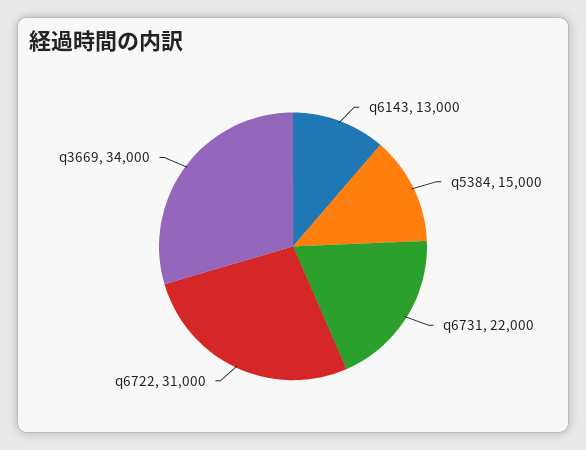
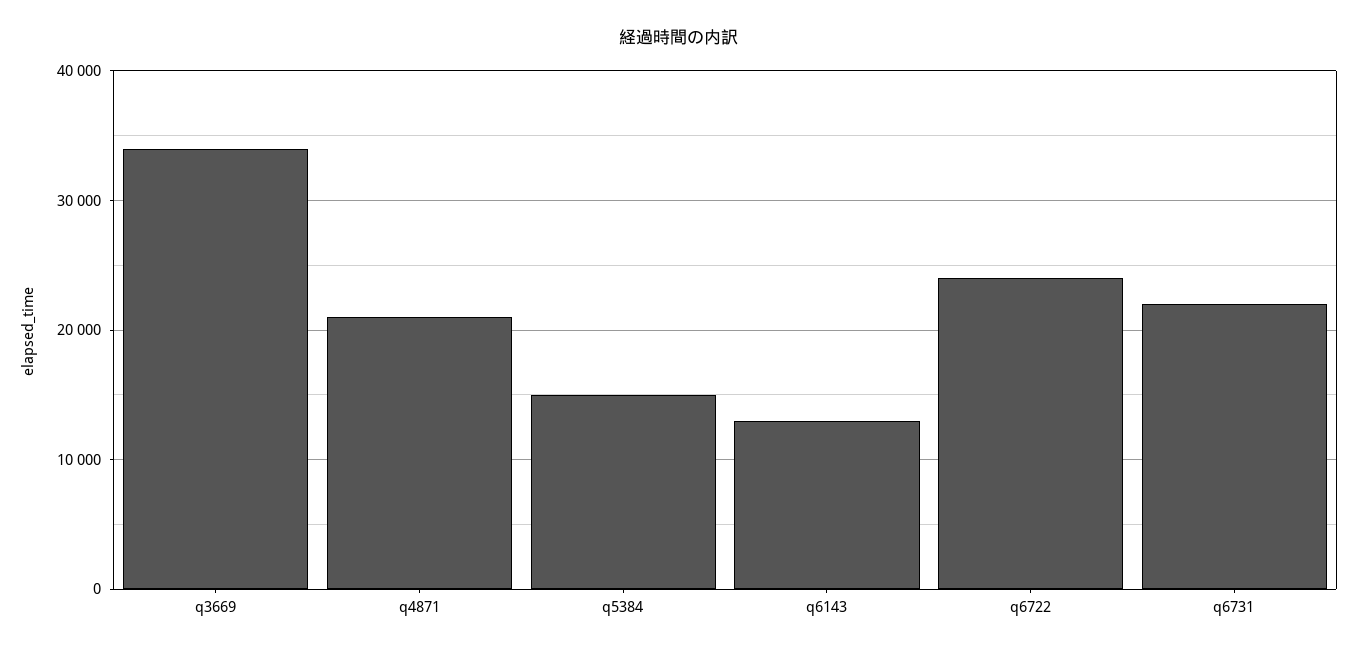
q6722: 31000 -> 24000
q4871: none -> 21000

